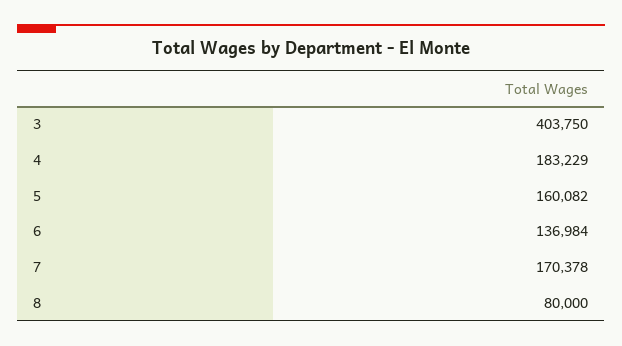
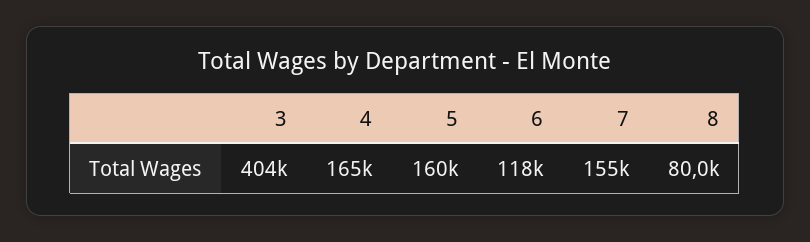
4: 183229 -> 165000
6: 136984 -> 118000
7: 170378 -> 155000

